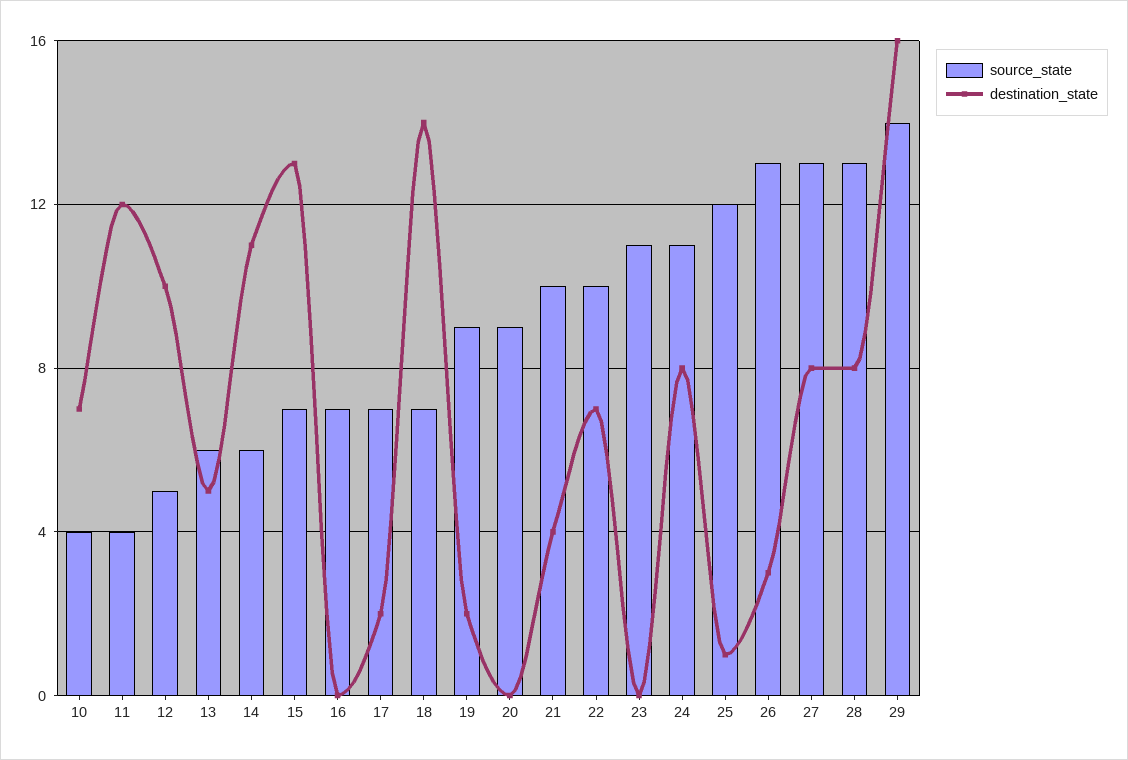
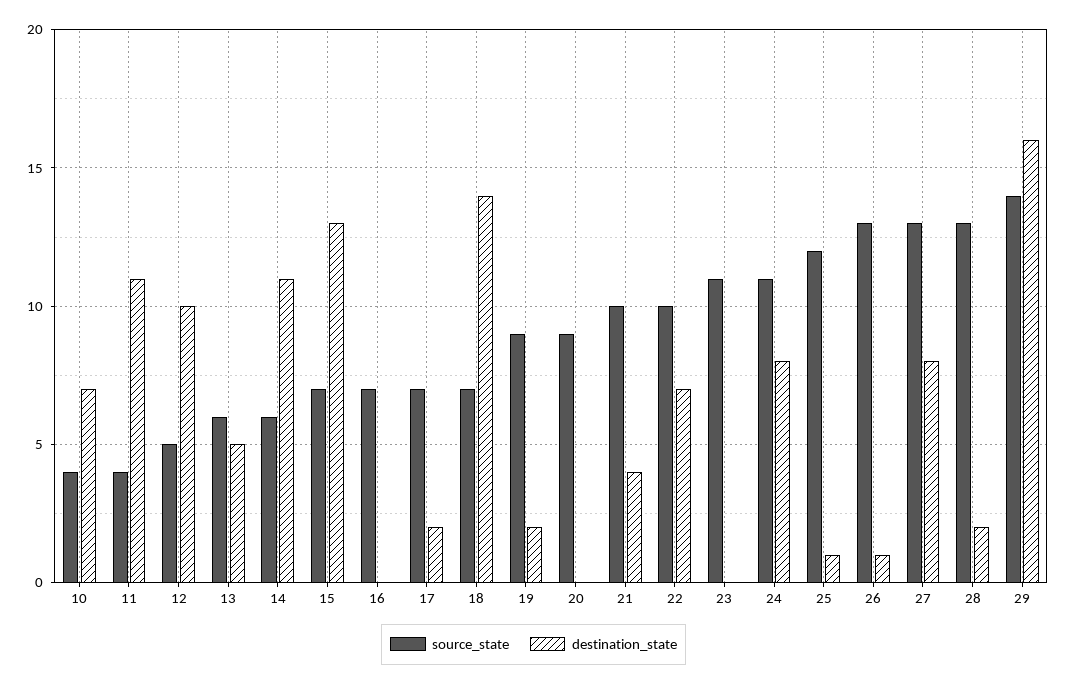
destination_state, 11: 12 -> 11
destination_state, 26: 3 -> 1
destination_state, 28: 8 -> 2

